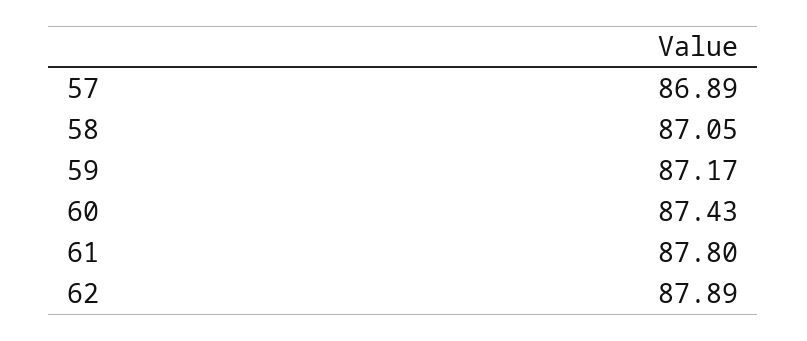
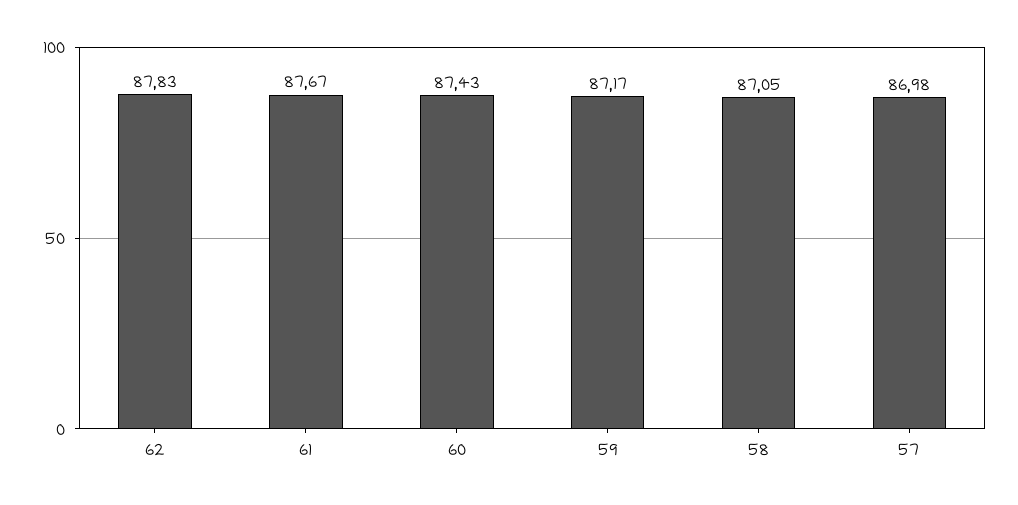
57: 86.89 -> 86.98
61: 87.8 -> 87.67
62: 87.89 -> 87.83

